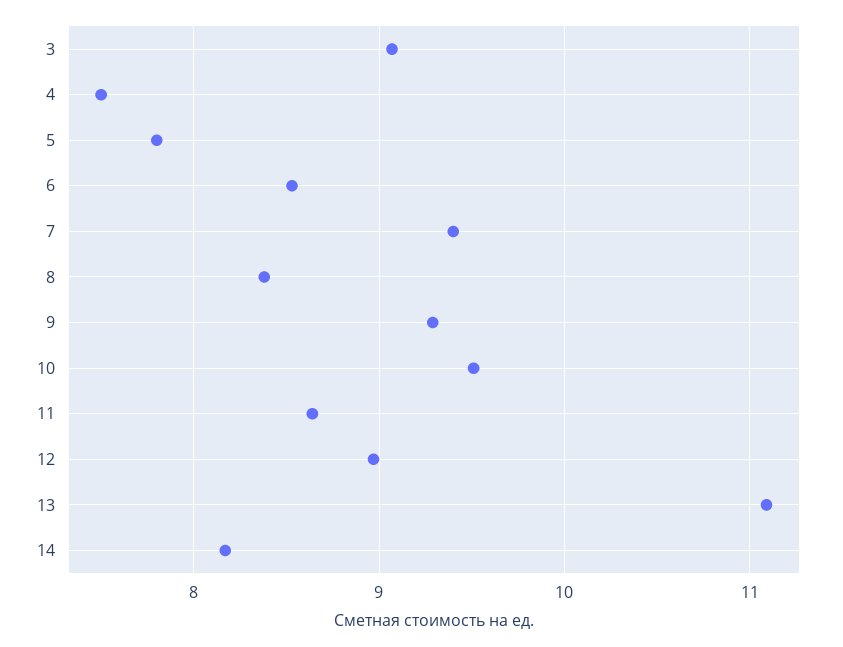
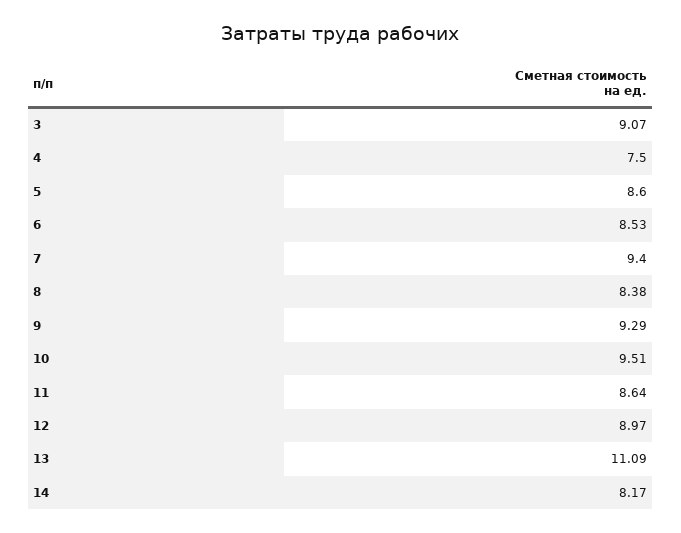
5: 7.8 -> 8.6

